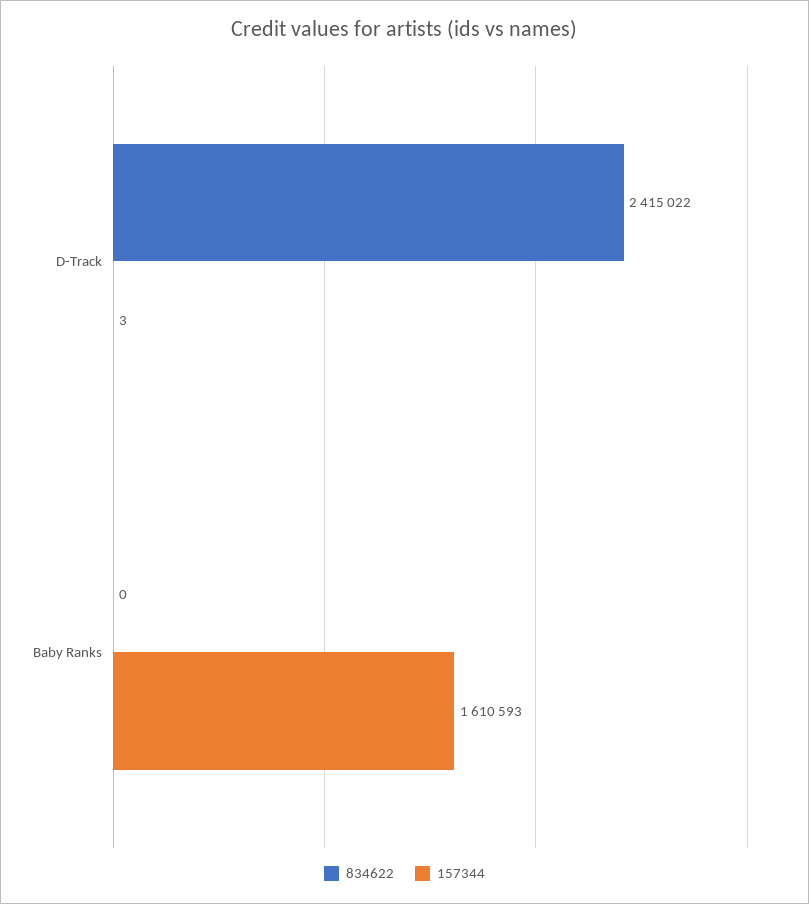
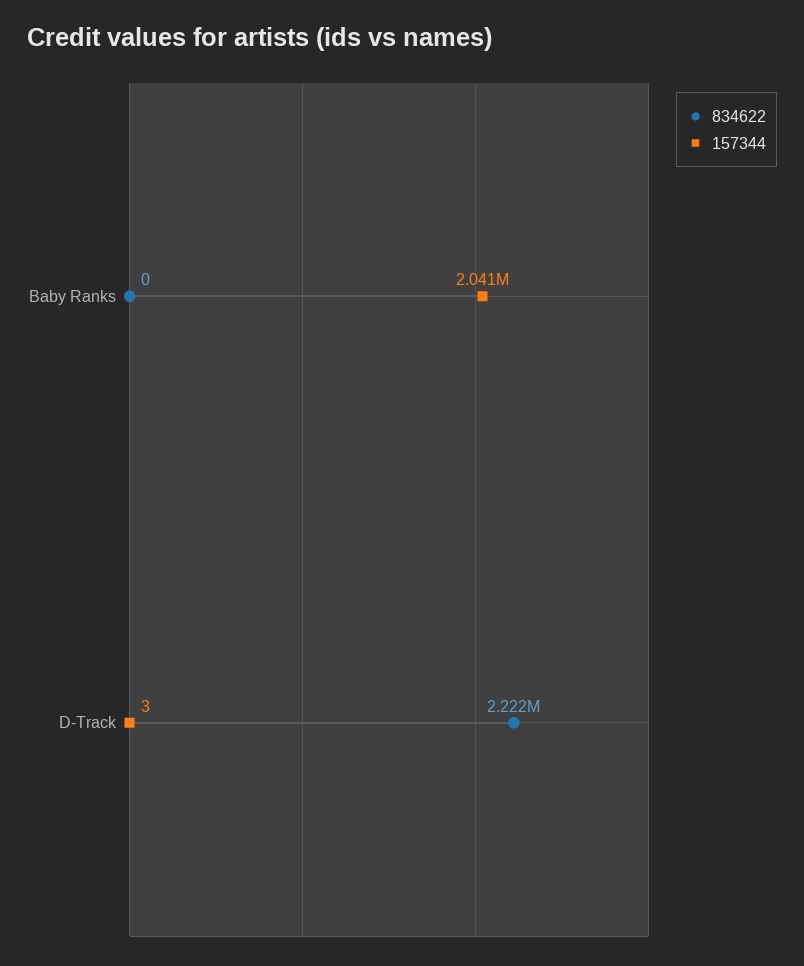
834622, D-Track: 2415022 -> 2222000
157344, Baby Ranks: 1610593 -> 2041000

